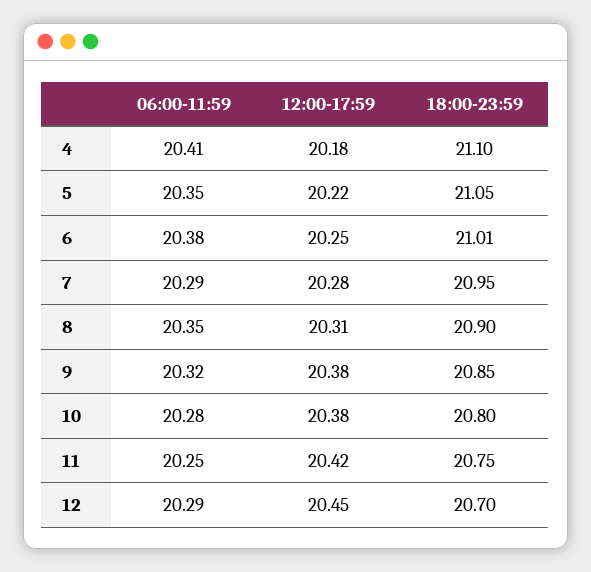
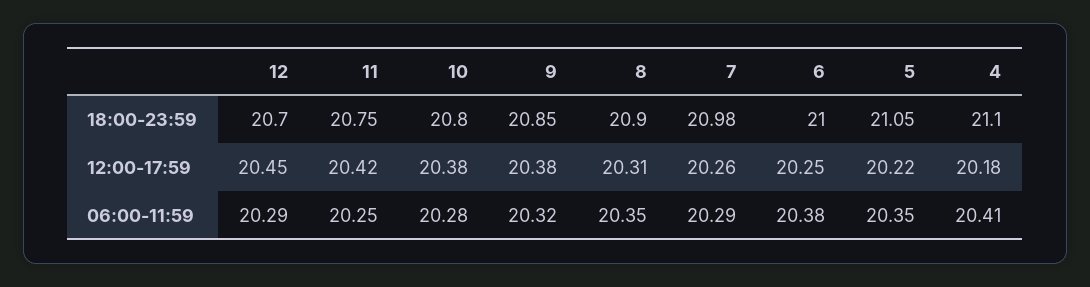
18:00-23:59, 6: 21.01 -> 21
12:00-17:59, 7: 20.28 -> 20.26
18:00-23:59, 7: 20.95 -> 20.98

